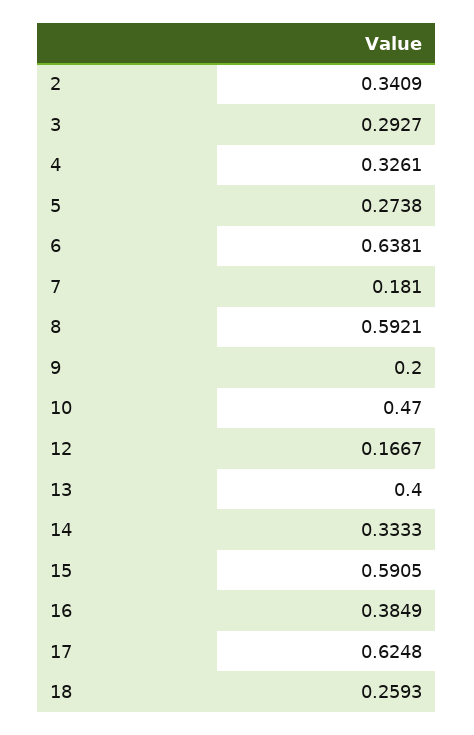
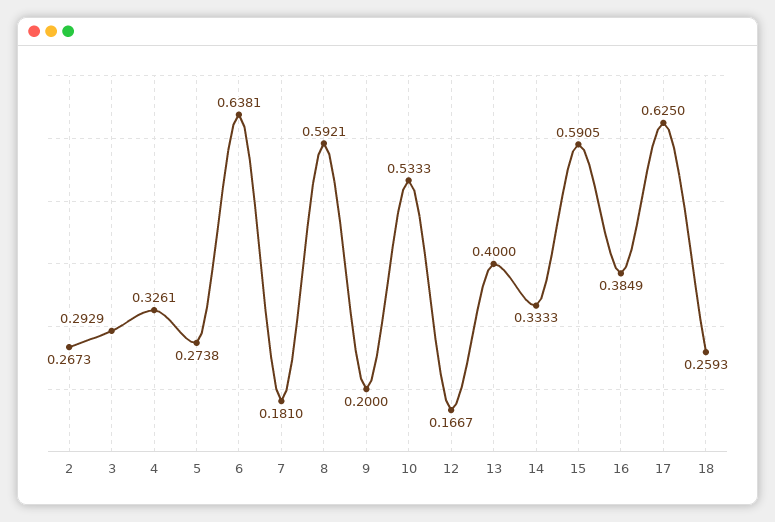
2: 0.3409 -> 0.2673
3: 0.2927 -> 0.2929
10: 0.47 -> 0.5333
17: 0.6248 -> 0.625

